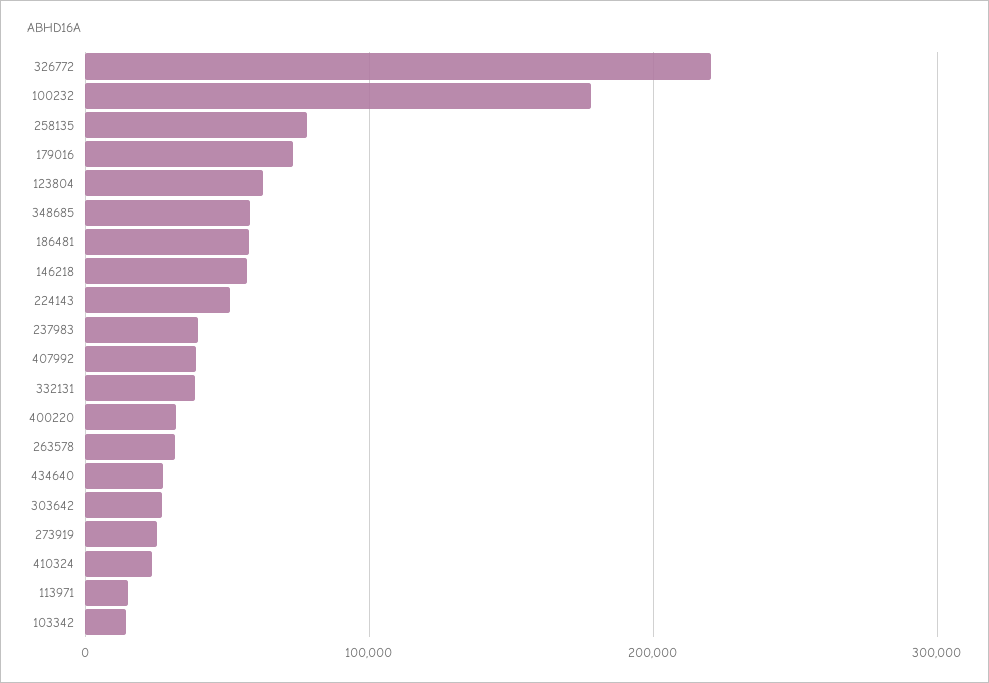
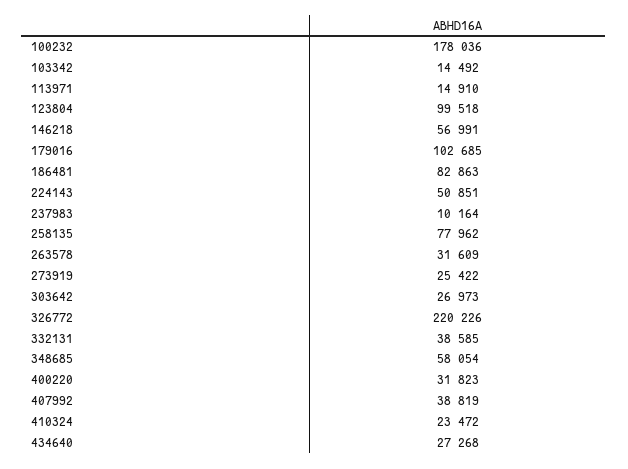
179016: 70000 -> 102685
123804: 60000 -> 99518
186481: 60000 -> 82863
237983: 40000 -> 10164

